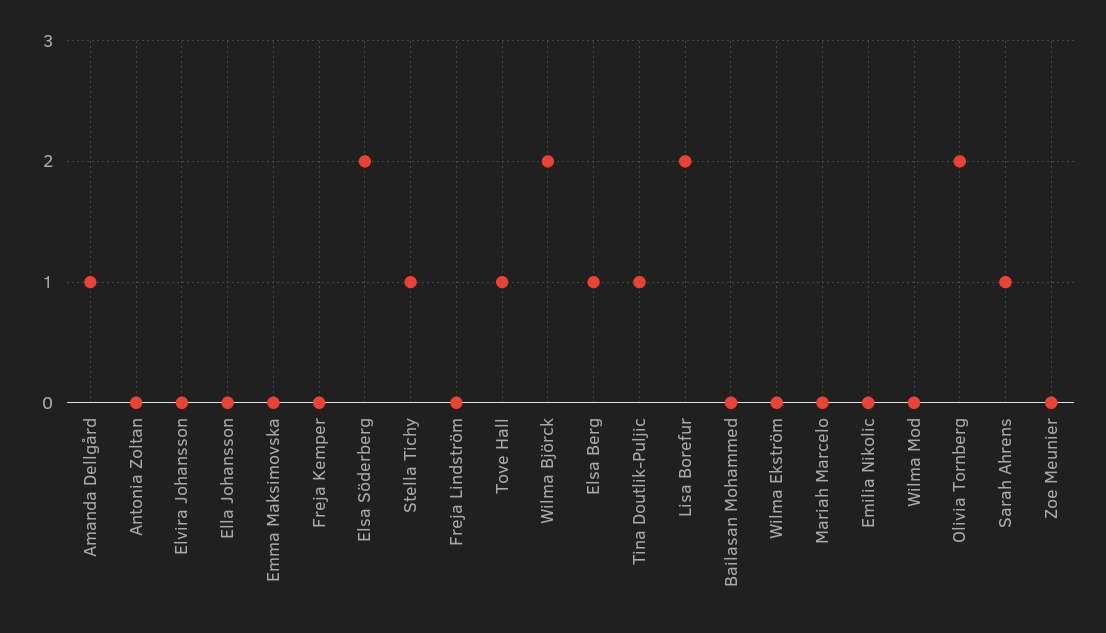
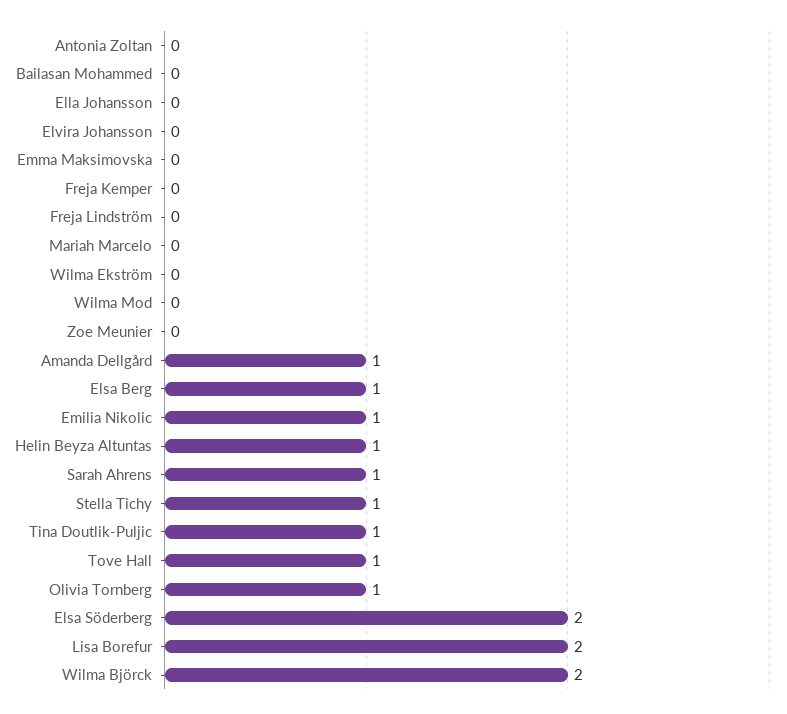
Emilia Nikolic: 0 -> 1
Olivia Tornberg: 2 -> 1
Helin Beyza Altuntas: none -> 1

